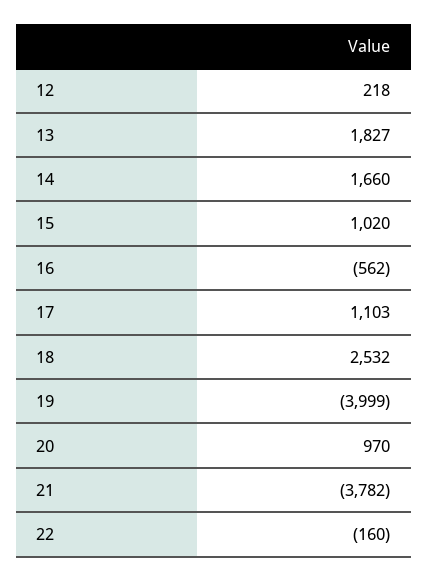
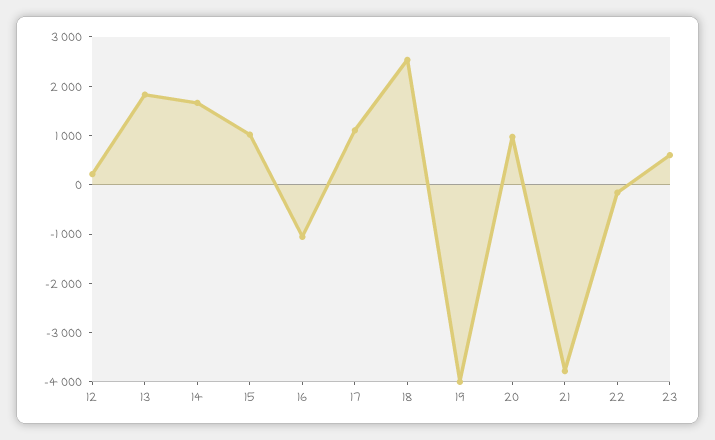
16: -562 -> -1000
23: none -> 600

